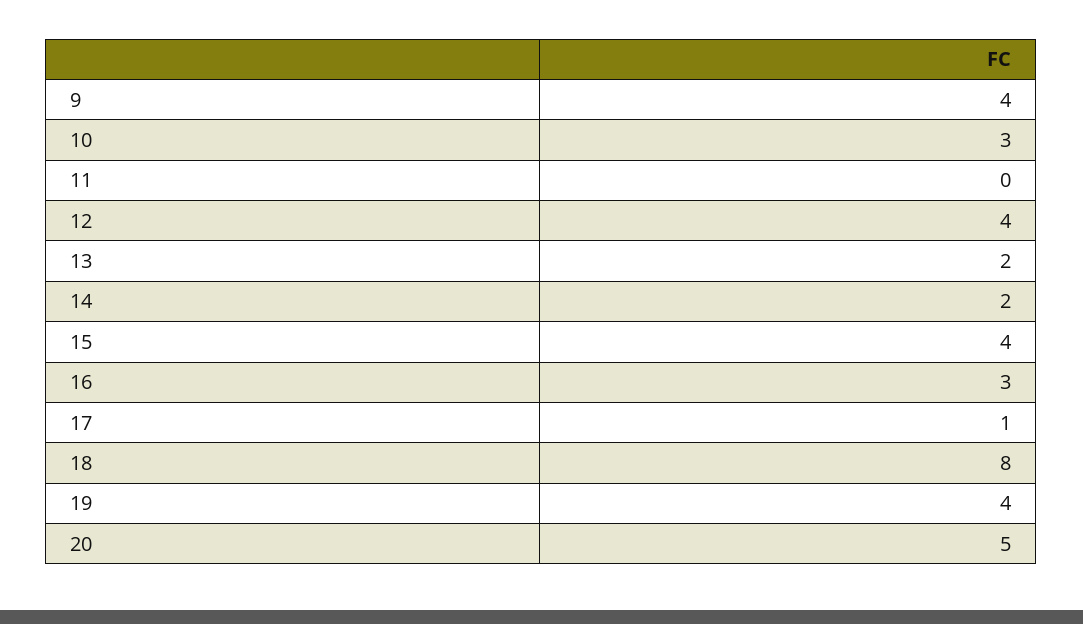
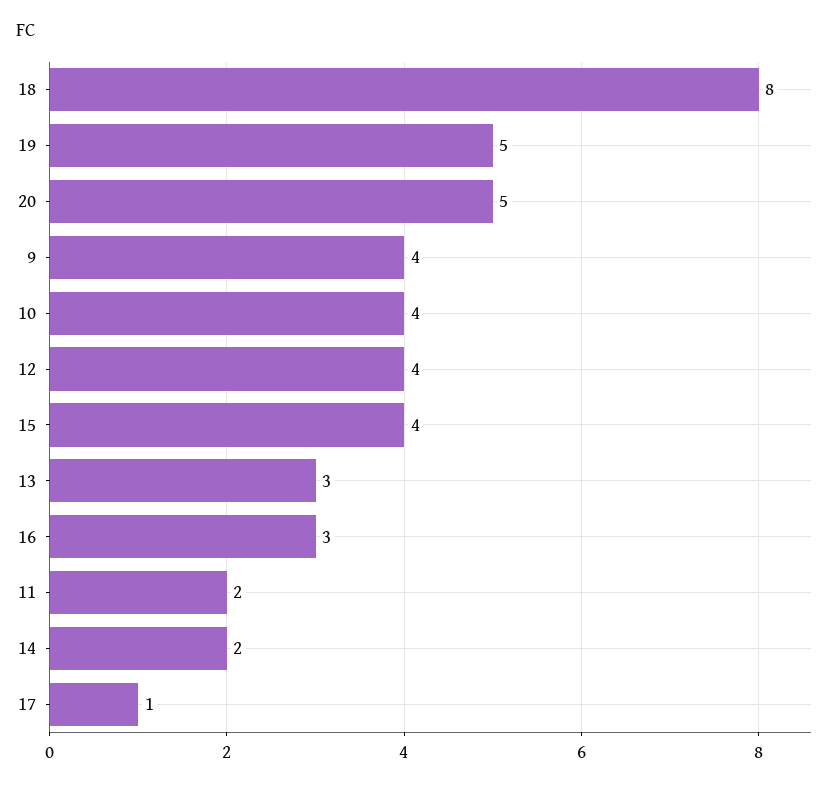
10: 3 -> 4
11: 0 -> 2
13: 2 -> 3
19: 4 -> 5

